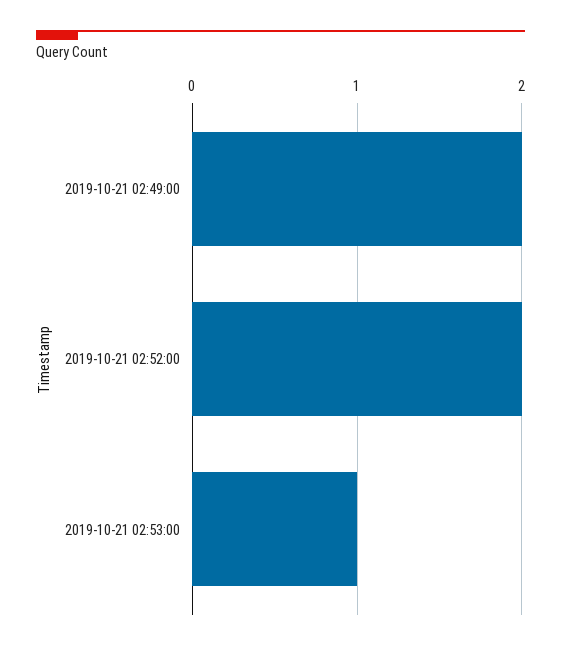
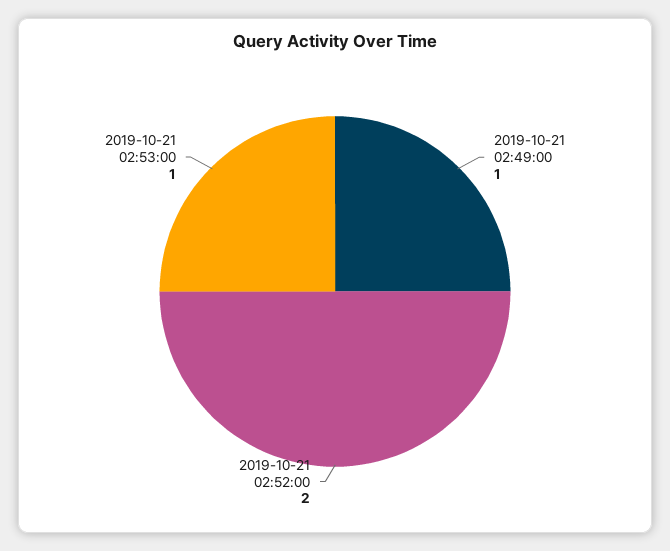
2019-10-21 02:49:00: 2 -> 1

